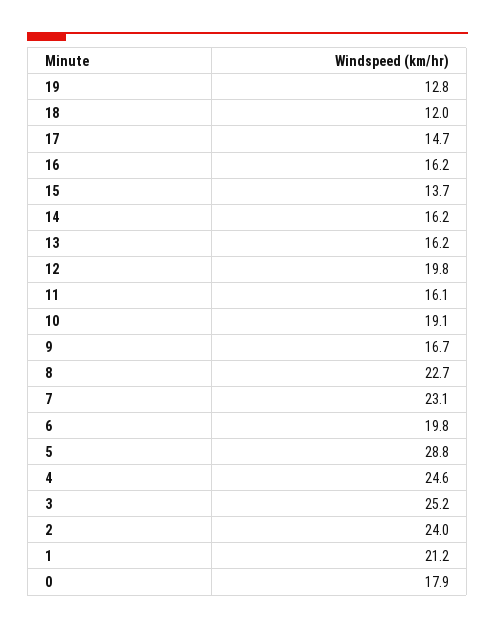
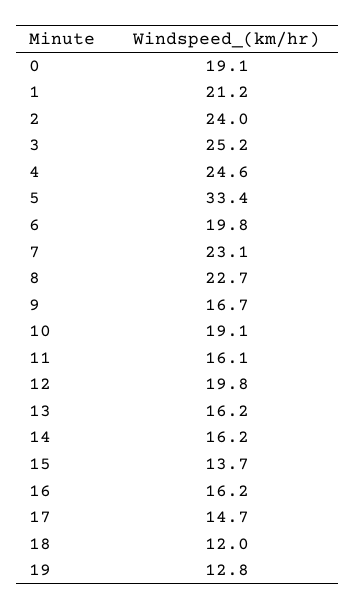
5: 28.8 -> 33.4
0: 17.9 -> 19.1

